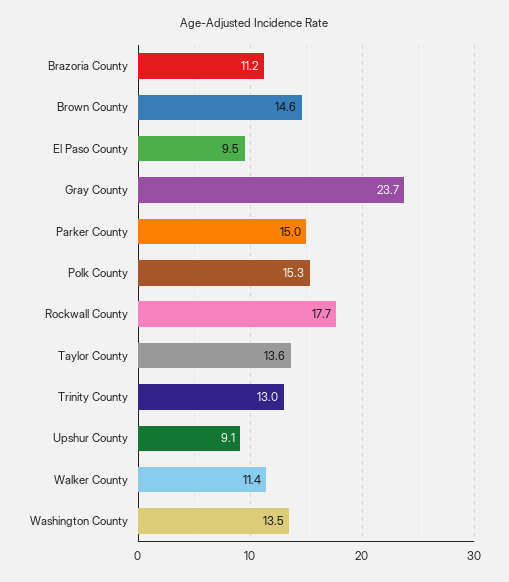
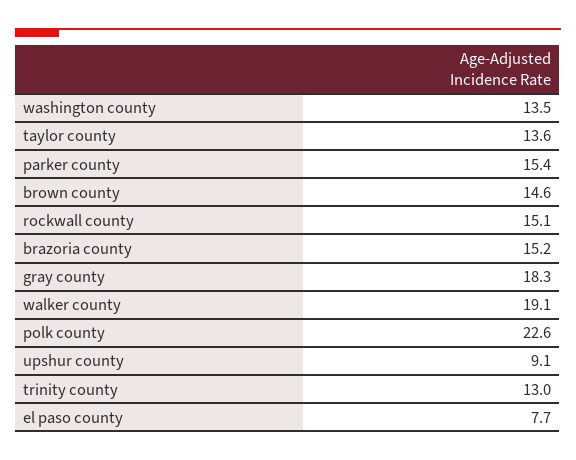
Brazoria County: 11.2 -> 15.2
El Paso County: 9.5 -> 7.7
Gray County: 23.7 -> 18.3
Parker County: 15 -> 15.4
Polk County: 15.3 -> 22.6
Rockwall County: 17.7 -> 15.1
Walker County: 11.4 -> 19.1

